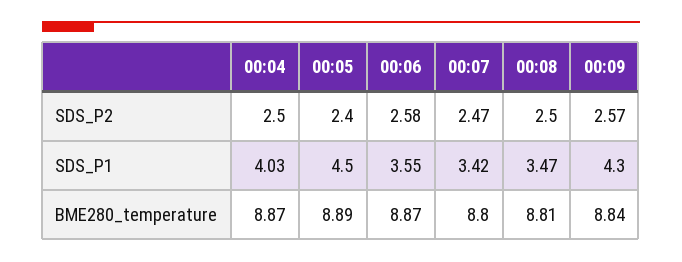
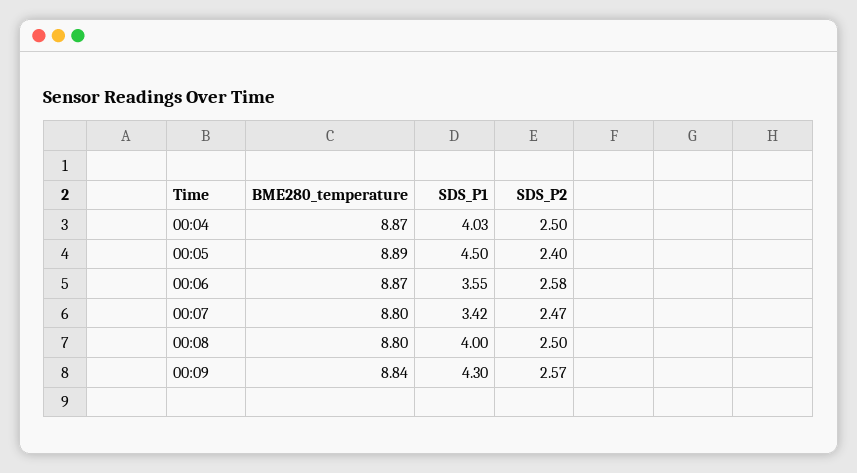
00:08, SDS_P1: 3.47 -> 4
00:08, BME280_temperature: 8.81 -> 8.8

